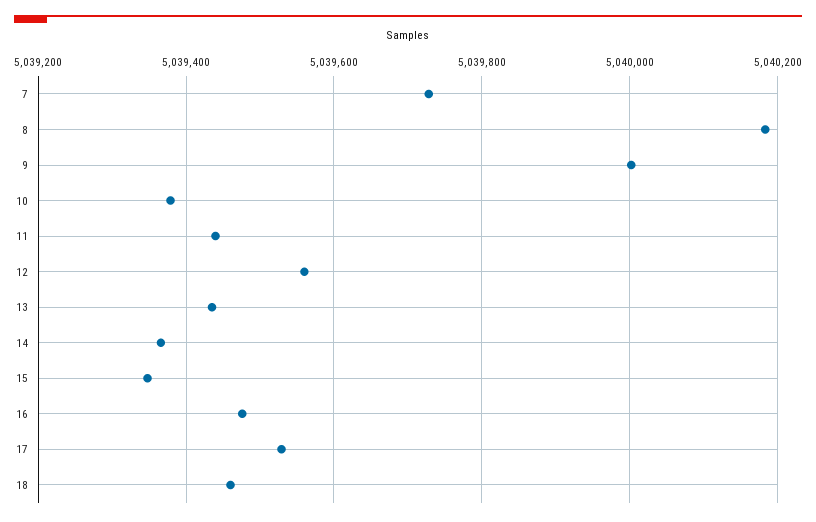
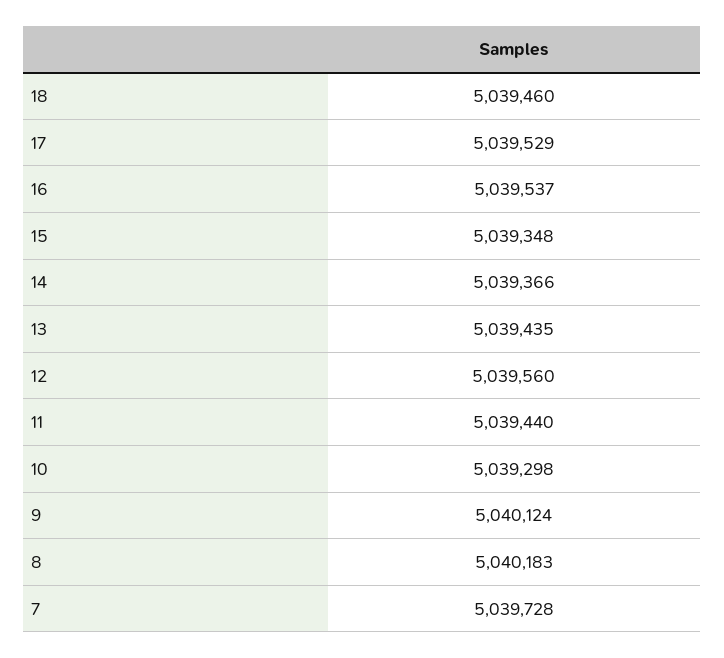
9: 5040000 -> 5040124
10: 5039380 -> 5039298
16: 5039480 -> 5039537

